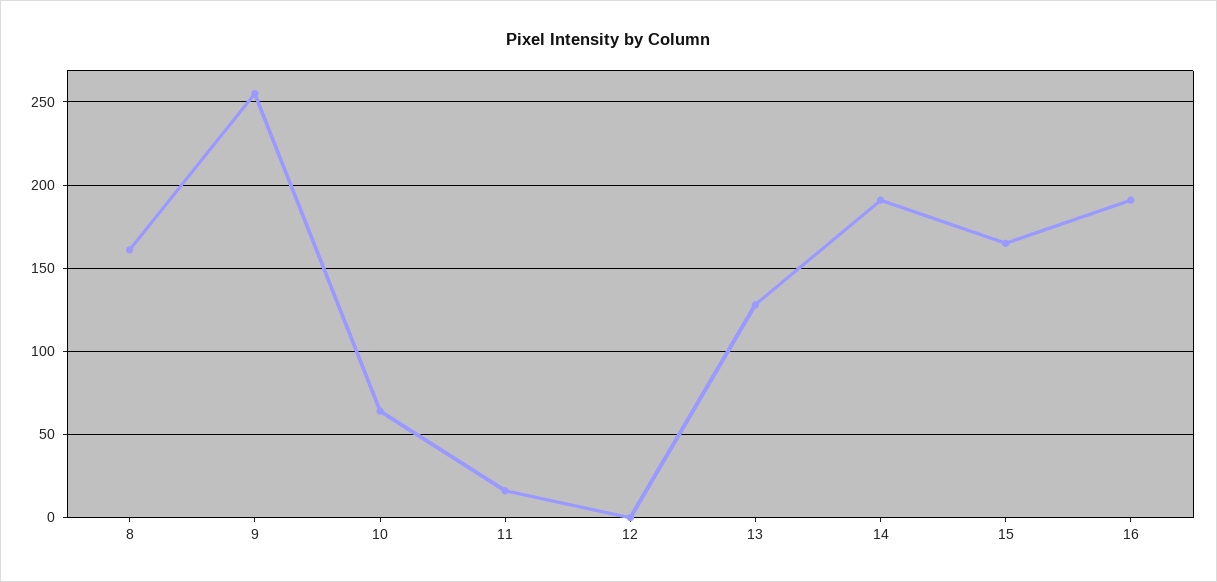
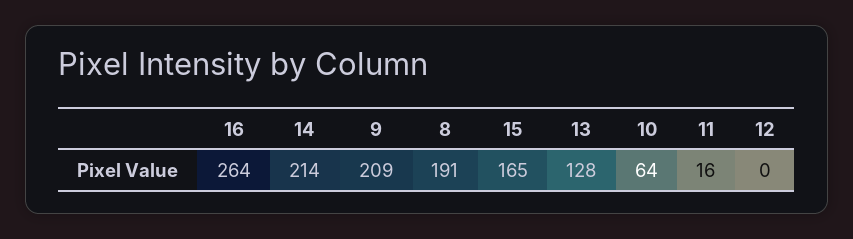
8: 160 -> 191
9: 255 -> 209
14: 190 -> 214
16: 190 -> 264

